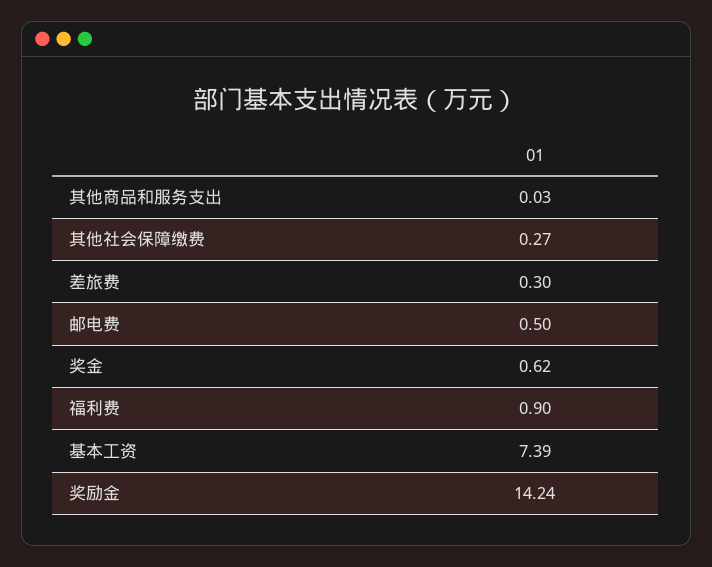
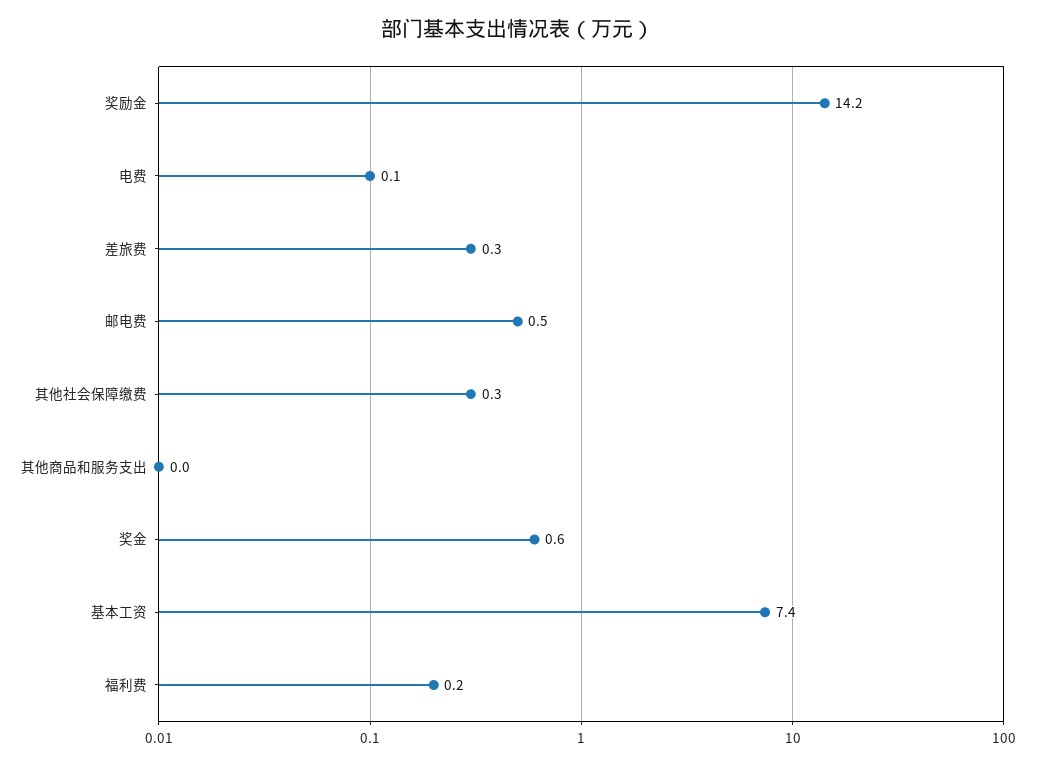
福利费: 0.9 -> 0.2
电费: none -> 0.1

